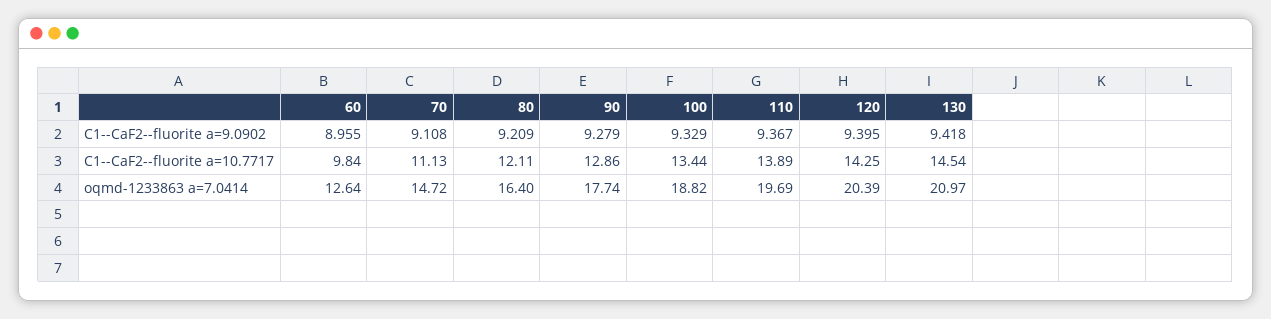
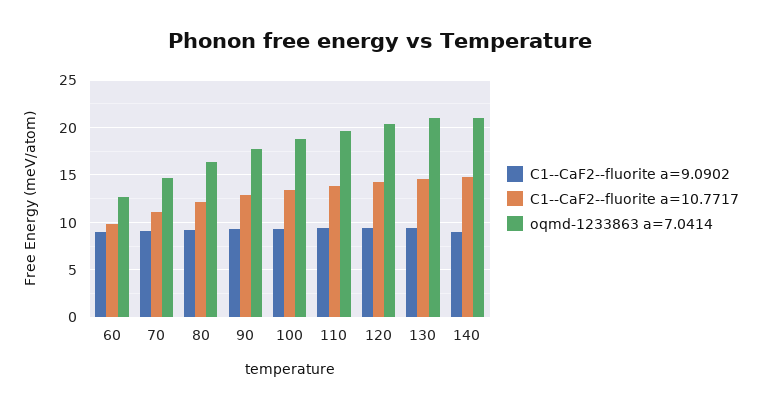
C1--CaF2--fluorite a=9.0902, 140: none -> 9
C1--CaF2--fluorite a=10.7717, 140: none -> 15
oqmd-1233863 a=7.0414, 140: none -> 21

